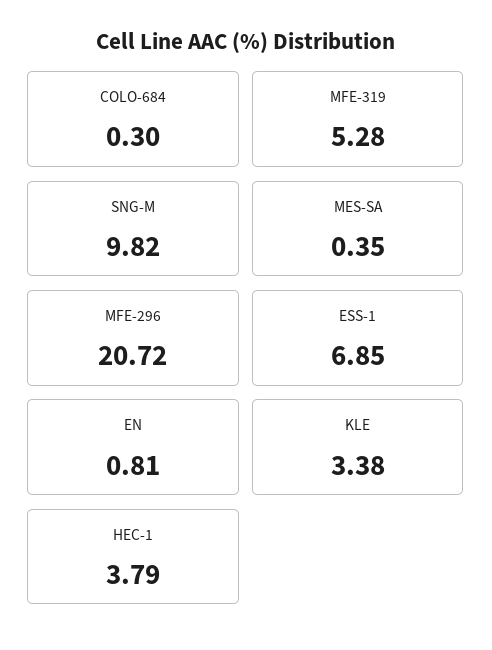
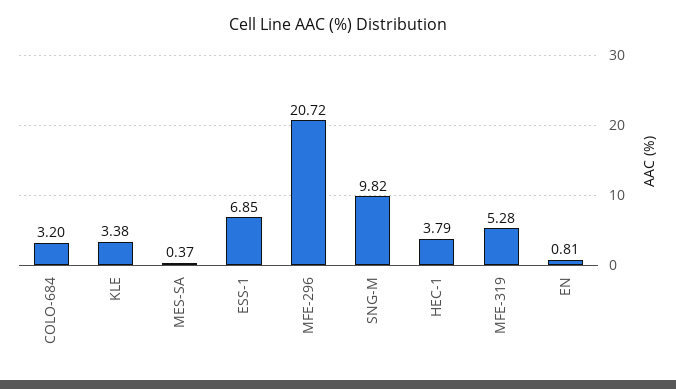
COLO-684: 0.3 -> 3.2
MES-SA: 0.35 -> 0.37

